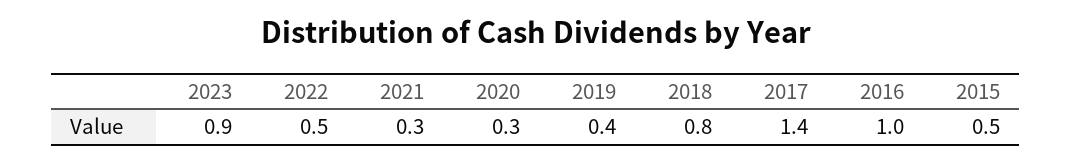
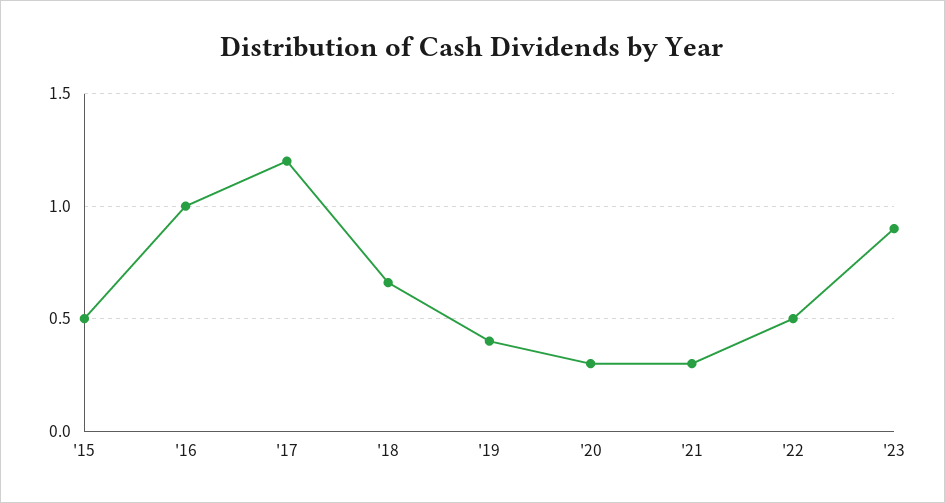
2018: 0.8 -> 0.65
2017: 1.4 -> 1.2

